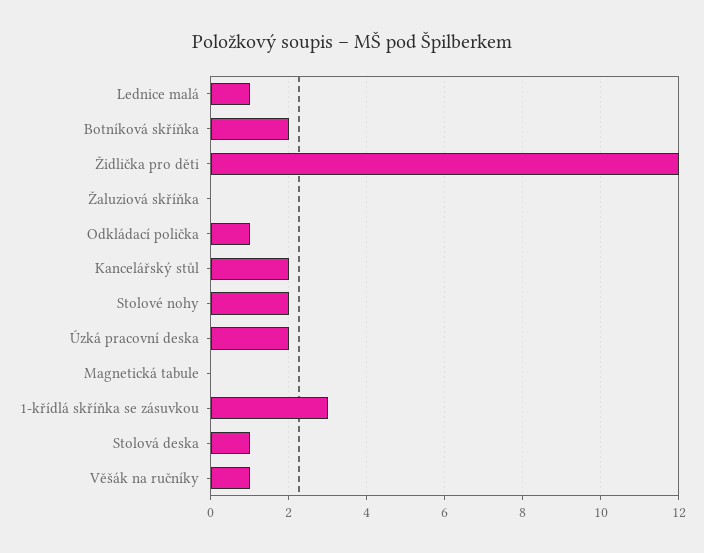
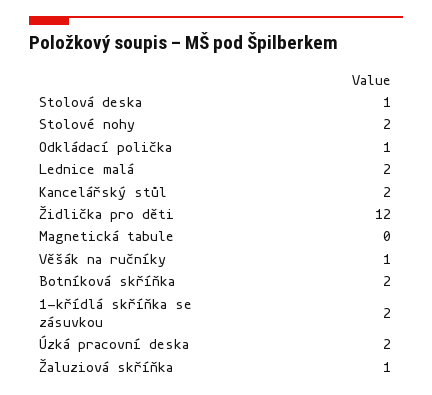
Lednice malá: 1 -> 2
Žaluziová skříňka: 0 -> 1
1-křídlá skříňka se zásuvkou: 3 -> 2

